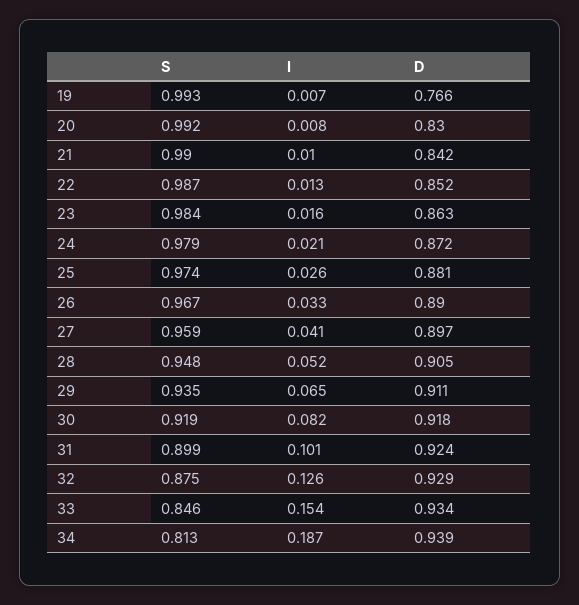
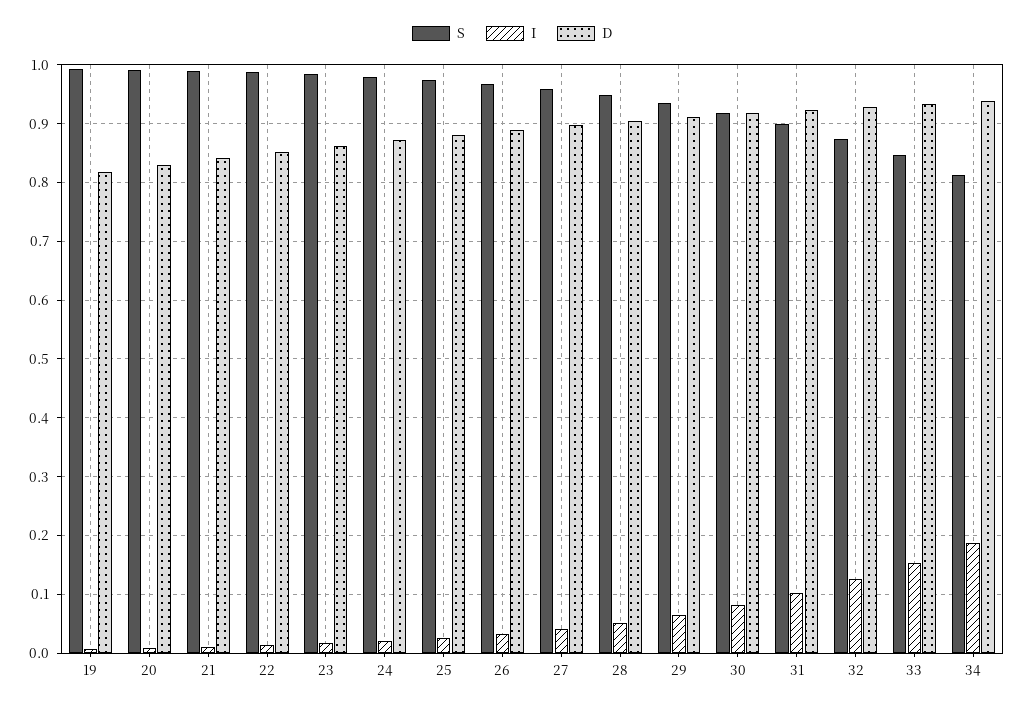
D, 19: 0.766 -> 0.82

